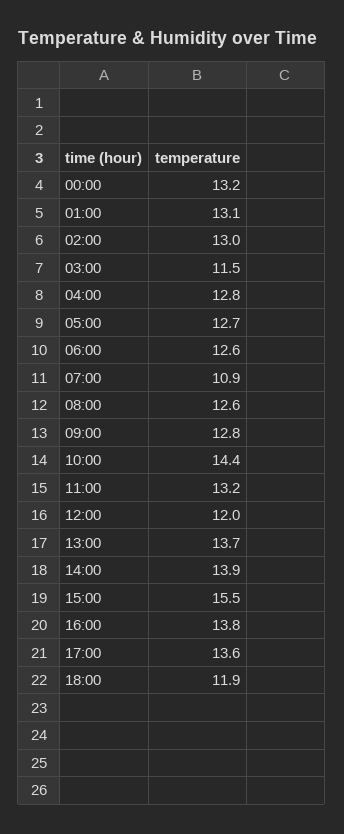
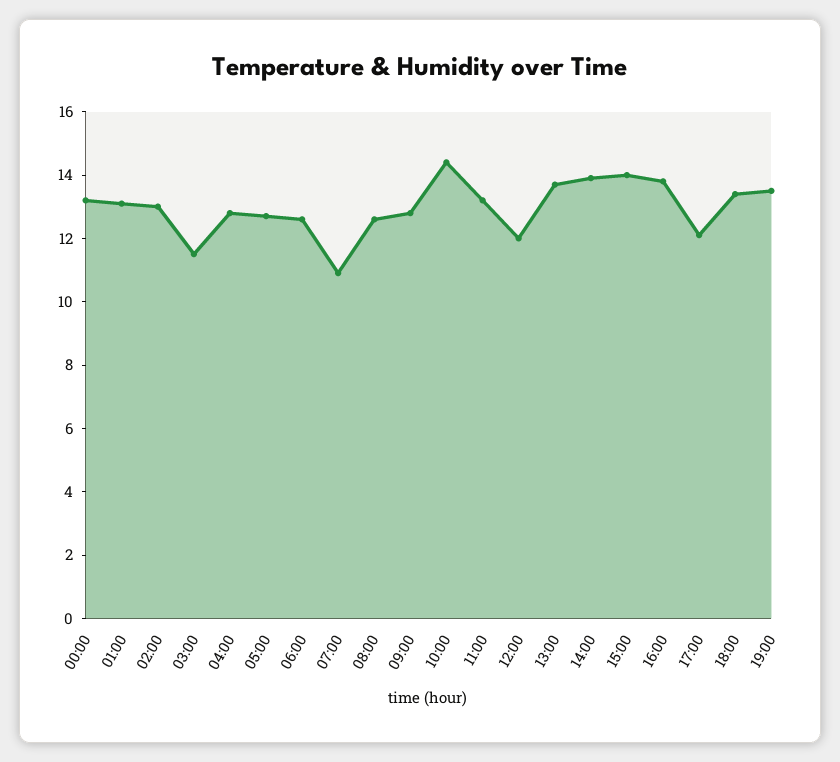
15:00: 15.5 -> 14
17:00: 13.6 -> 12
18:00: 11.9 -> 13.5
19:00: none -> 13.5

